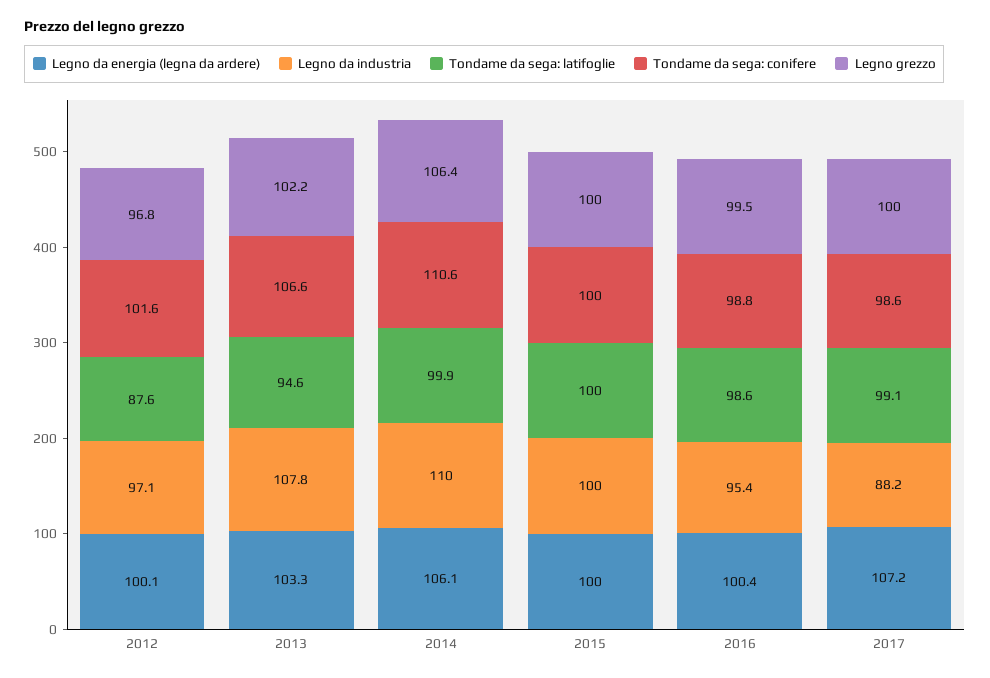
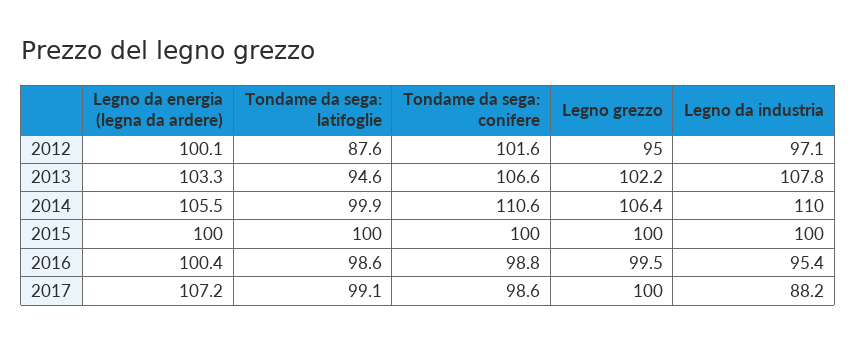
Legno grezzo, 2012: 96.8 -> 95
Legno da energia (legna da ardere), 2014: 106.1 -> 105.5

